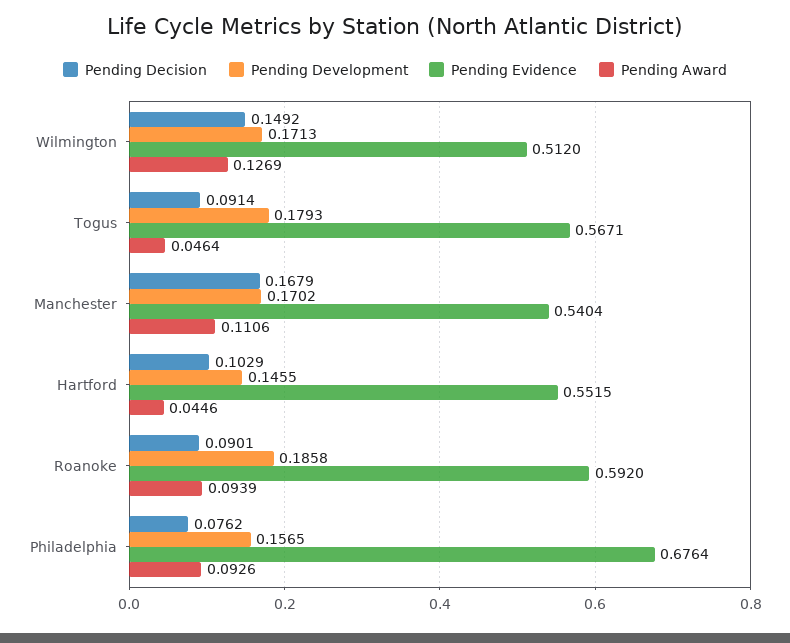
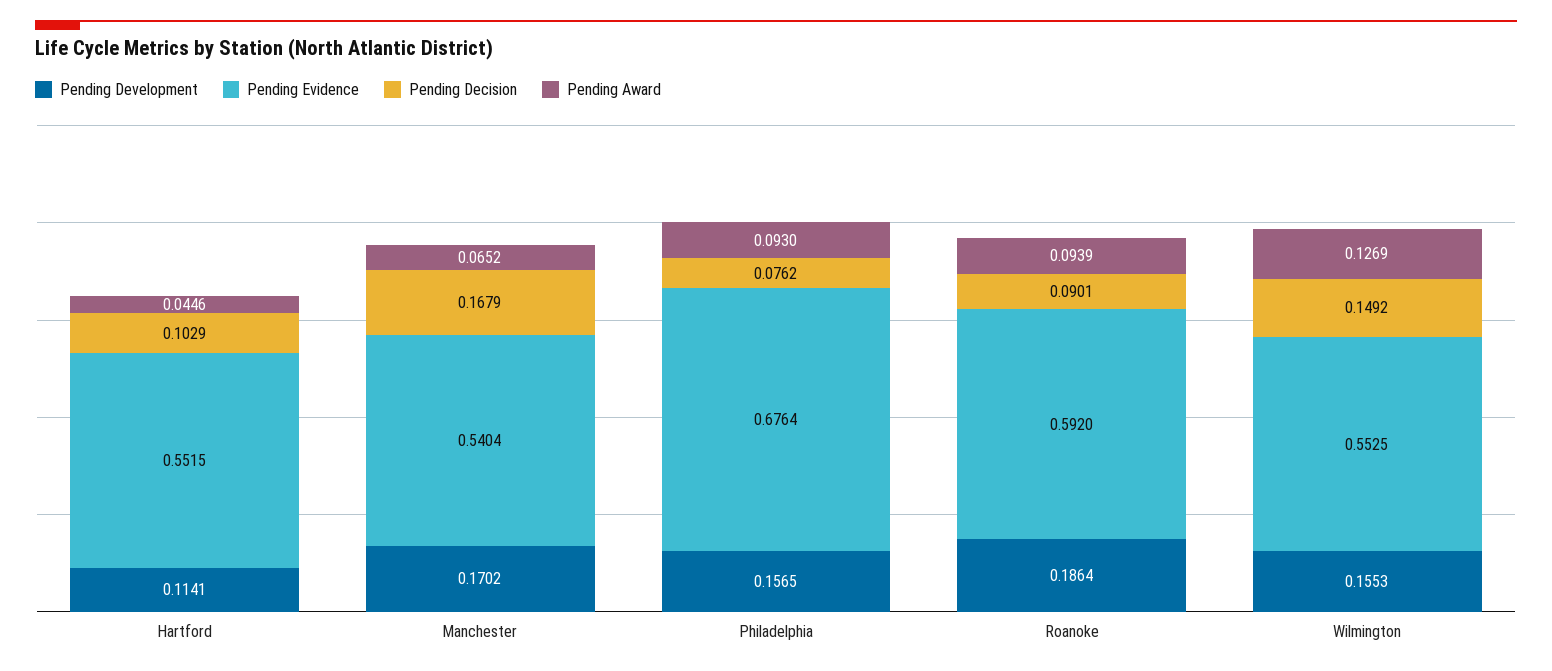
Pending Development, Wilmington: 0.1713 -> 0.1553
Pending Evidence, Wilmington: 0.512 -> 0.5525
Pending Decision, Togus: 0.0914 -> none
Pending Development, Togus: 0.1793 -> none
Pending Evidence, Togus: 0.5671 -> none
Pending Award, Togus: 0.0464 -> none
Pending Award, Manchester: 0.1106 -> 0.0652
Pending Development, Hartford: 0.1455 -> 0.1141
Pending Development, Roanoke: 0.1858 -> 0.1864
Pending Award, Philadelphia: 0.0926 -> 0.093

